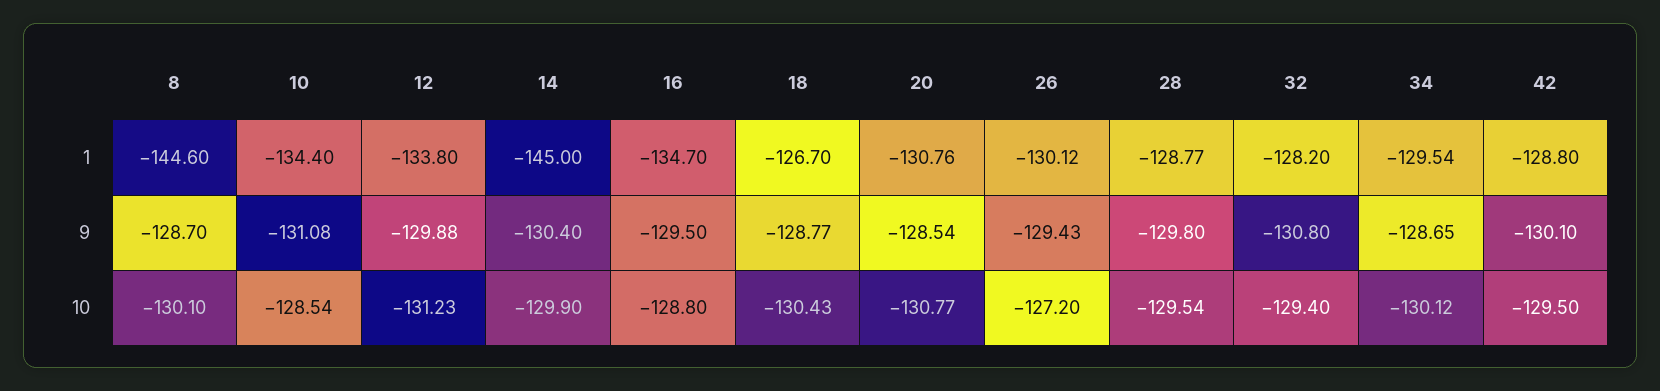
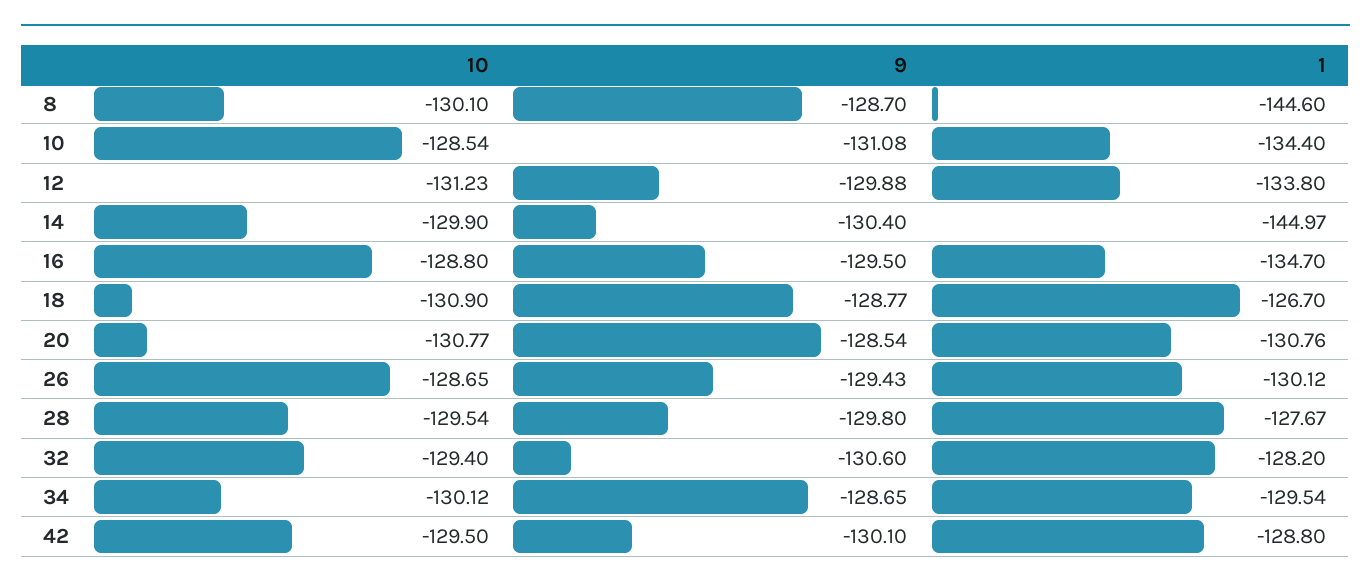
14, 1: -145 -> -144.97
28, 1: -128.77 -> -127.67
32, 9: -130.8 -> -130.6
18, 10: -130.43 -> -130.9
26, 10: -127.2 -> -128.65

